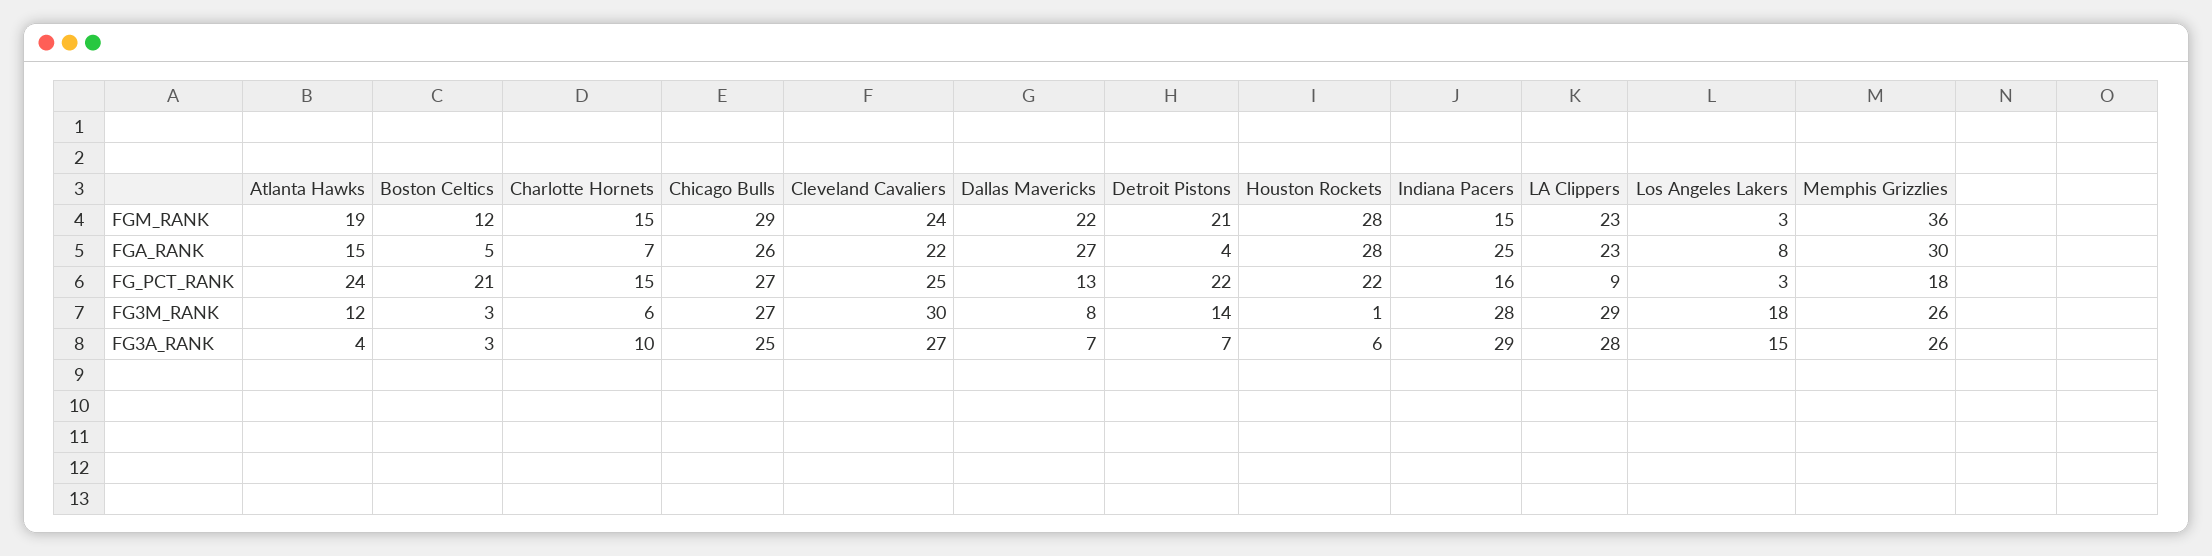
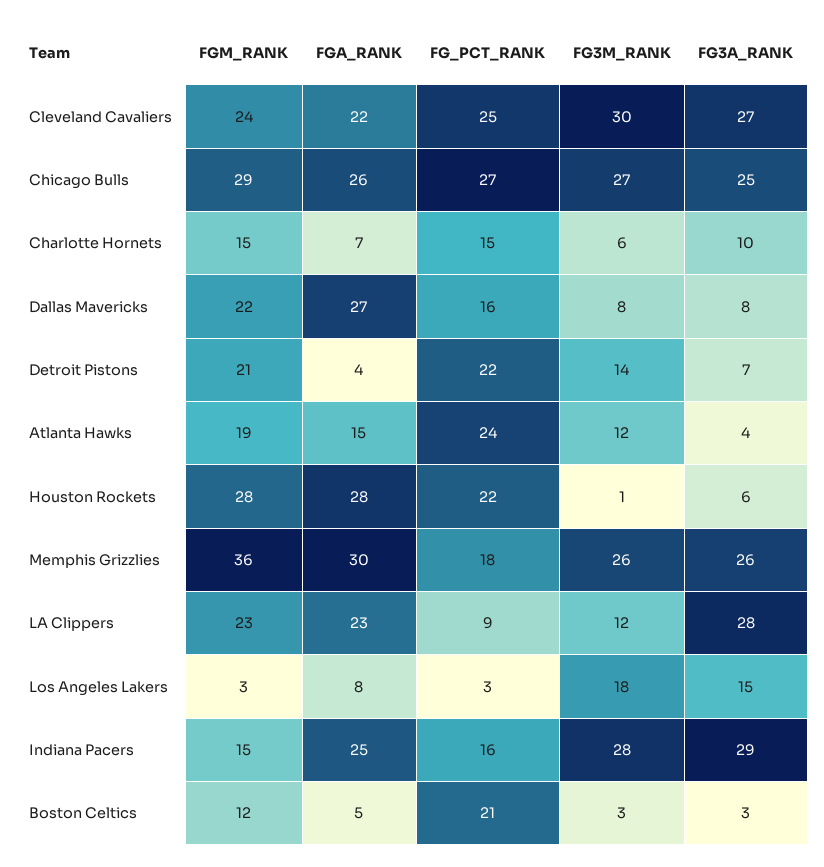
Dallas Mavericks, FG_PCT_RANK: 13 -> 16
LA Clippers, FG3M_RANK: 29 -> 12
Dallas Mavericks, FG3A_RANK: 7 -> 8

